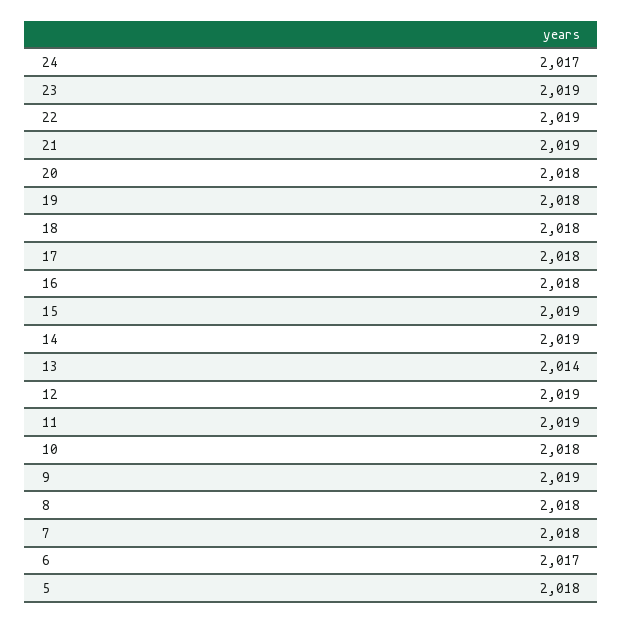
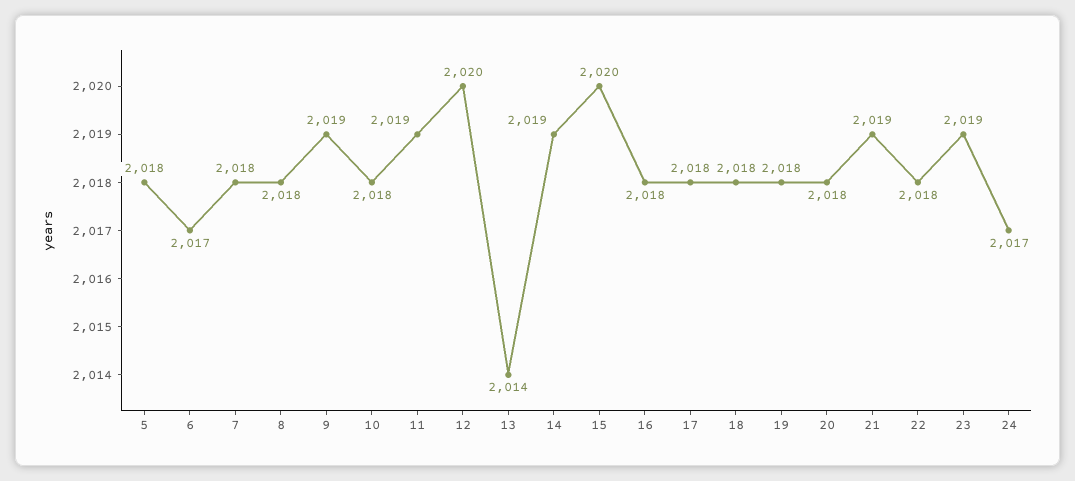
22: 2019 -> 2018
15: 2019 -> 2020
12: 2019 -> 2020

